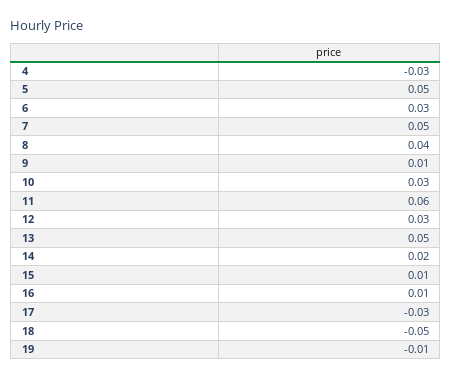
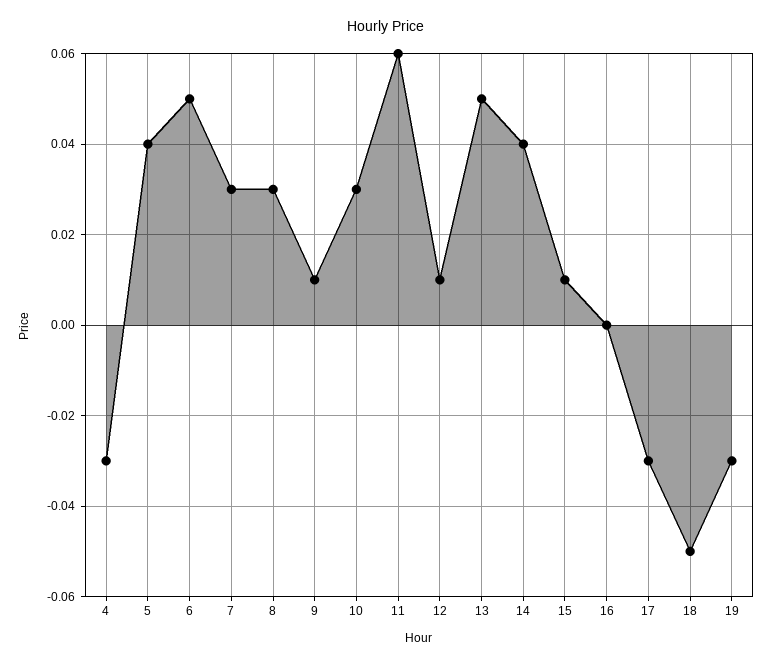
5: 0.05 -> 0.04
6: 0.03 -> 0.05
7: 0.05 -> 0.03
8: 0.04 -> 0.03
12: 0.03 -> 0.01
14: 0.02 -> 0.04
16: 0.01 -> 0
19: -0.01 -> -0.03

